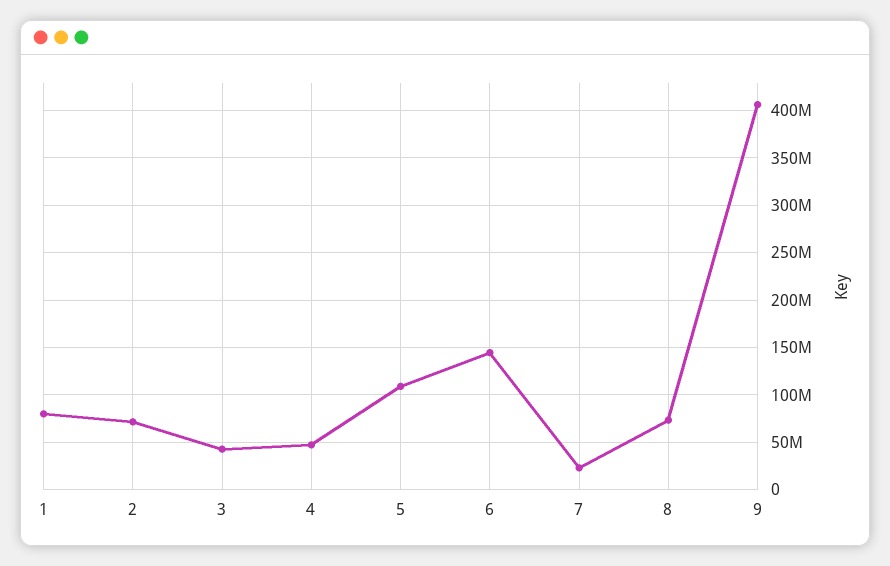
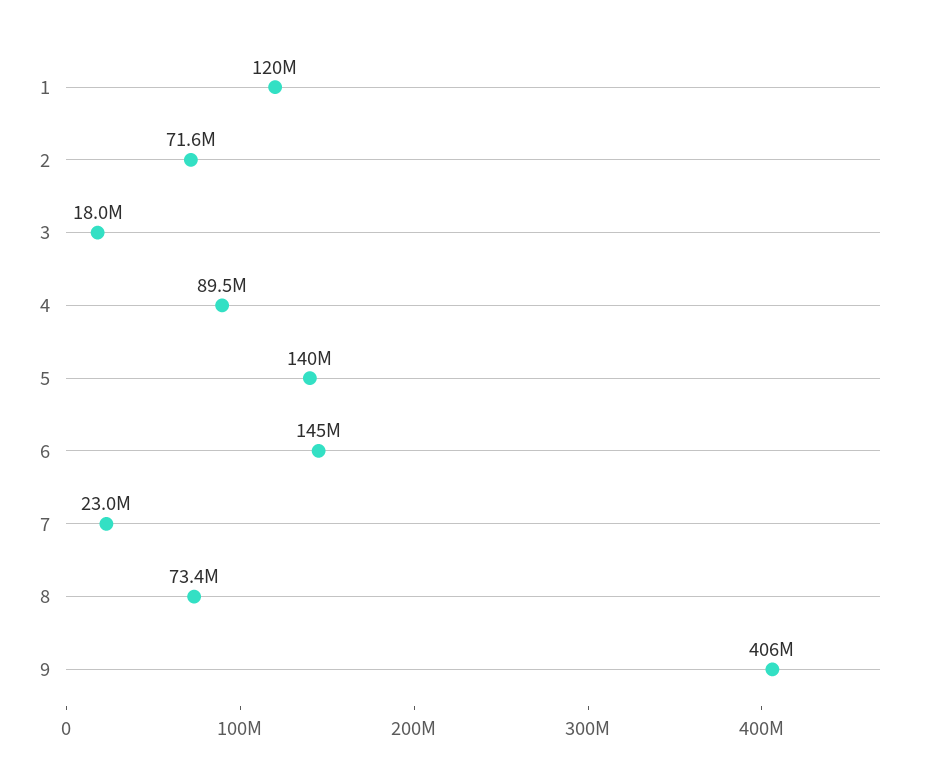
1: 80000000 -> 120000000
3: 40000000 -> 18000000
4: 50000000 -> 89500000
5: 110000000 -> 140000000

